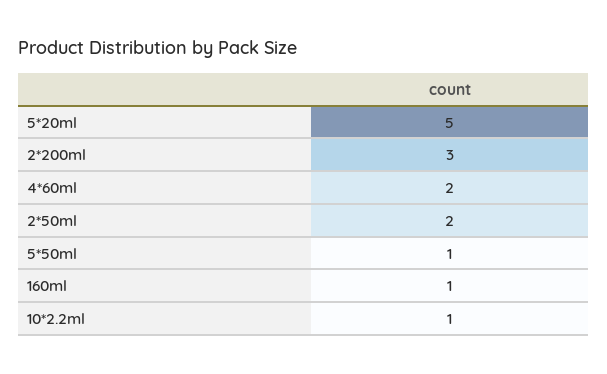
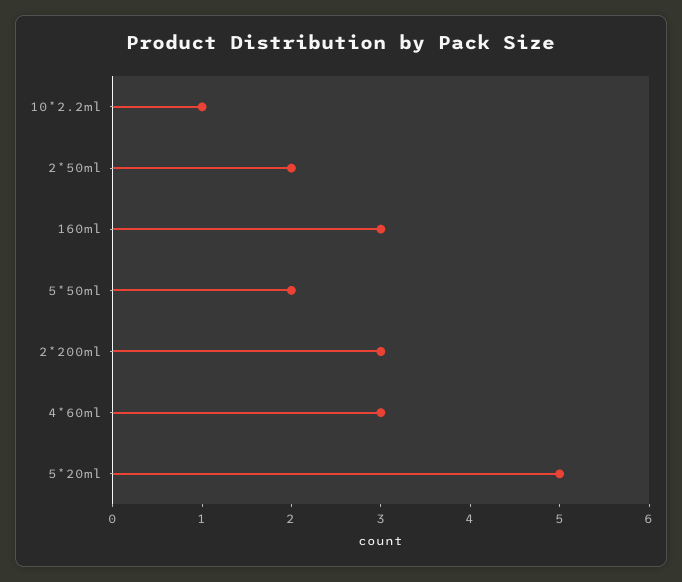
4*60ml: 2 -> 3
5*50ml: 1 -> 2
160ml: 1 -> 3

